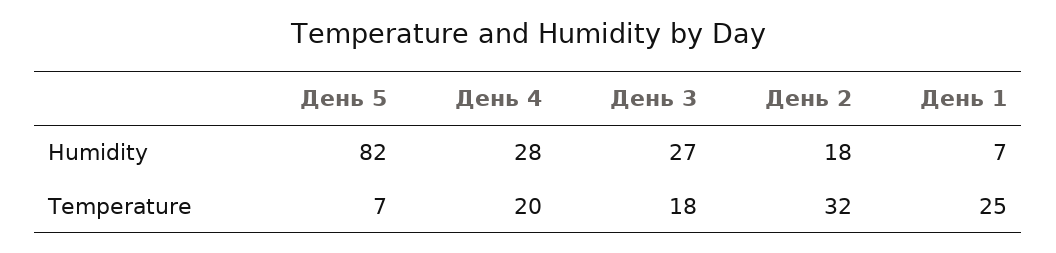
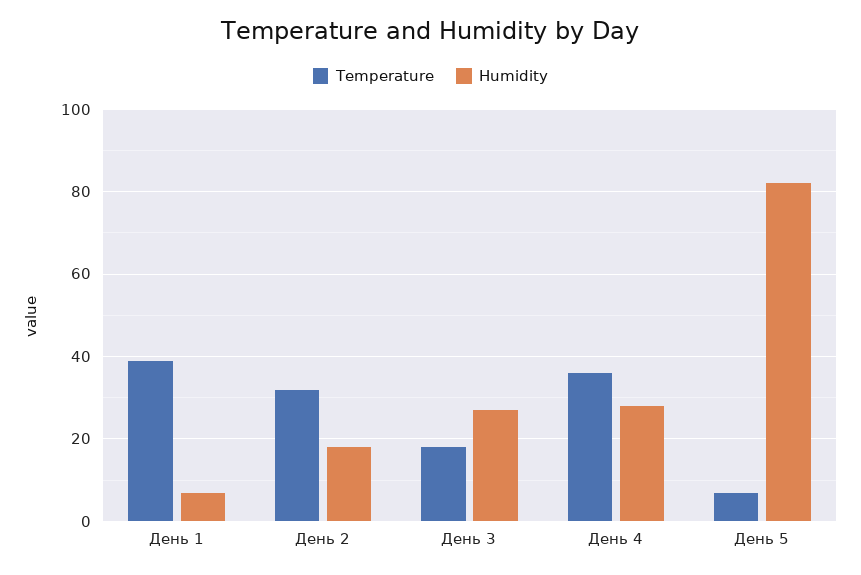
Temperature, День 4: 20 -> 35
Temperature, День 1: 25 -> 40

